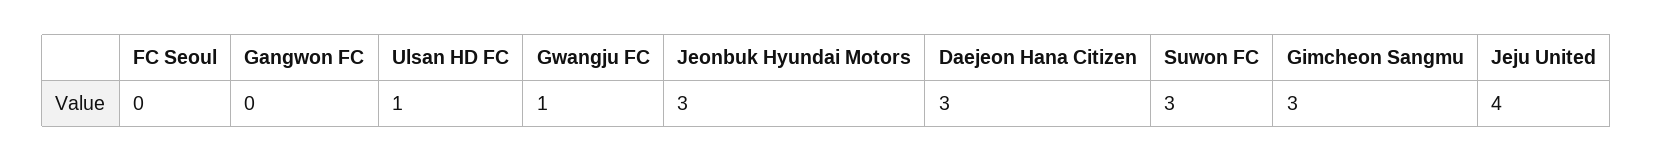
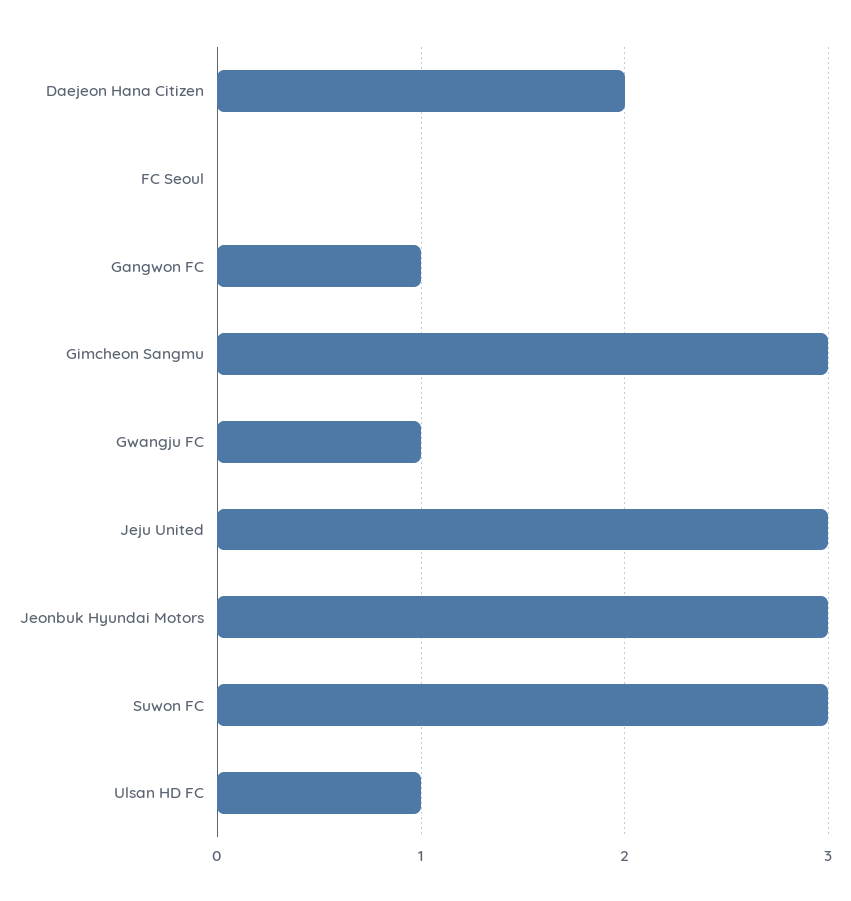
Gangwon FC: 0 -> 1
Daejeon Hana Citizen: 3 -> 2
Jeju United: 4 -> 3

